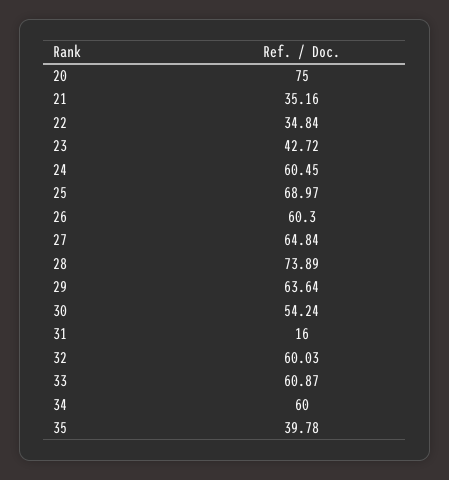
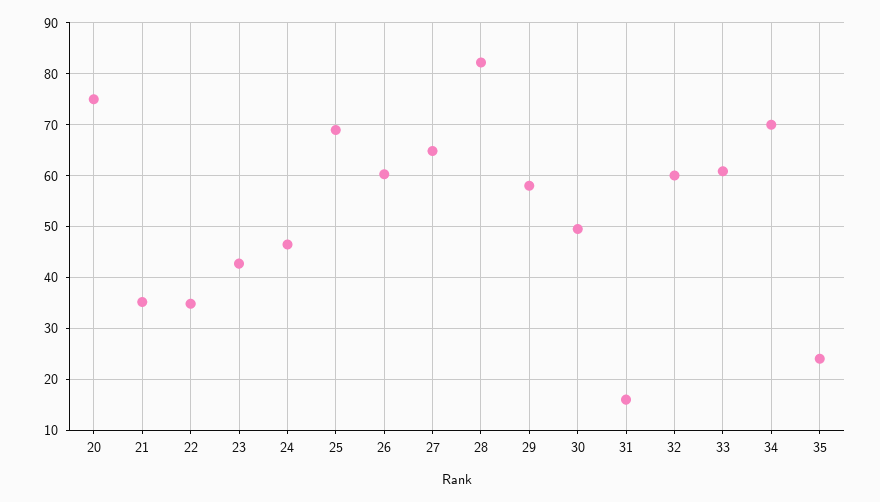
24: 60.45 -> 46
28: 73.89 -> 82
29: 63.64 -> 58
30: 54.24 -> 50
34: 60 -> 70
35: 39.78 -> 24

